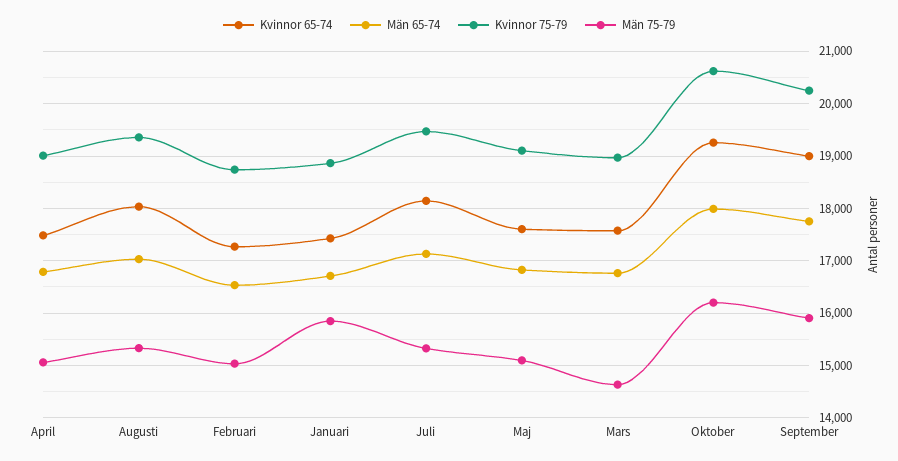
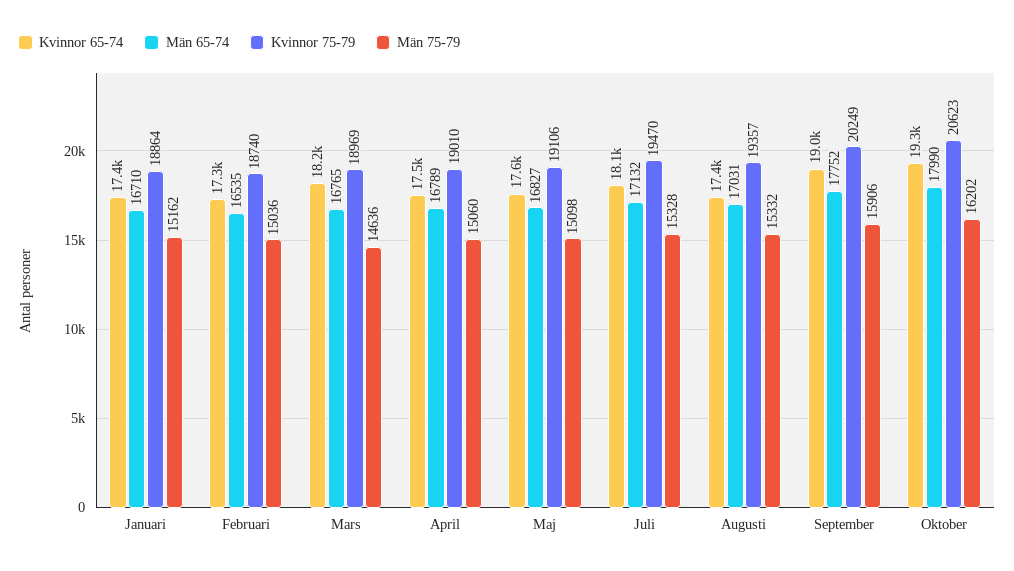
Kvinnor 65-74, Augusti: 18000 -> 17400
Män 75-79, Januari: 15800 -> 15162
Kvinnor 65-74, Mars: 17600 -> 18200

